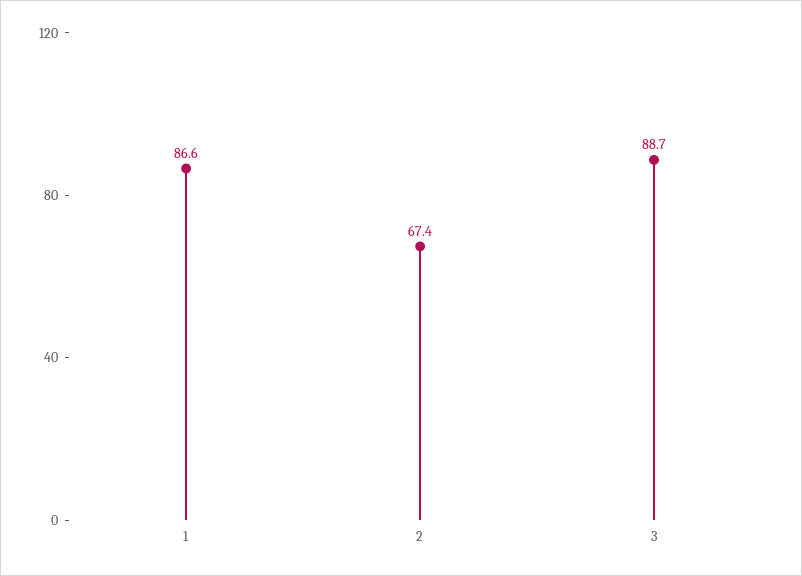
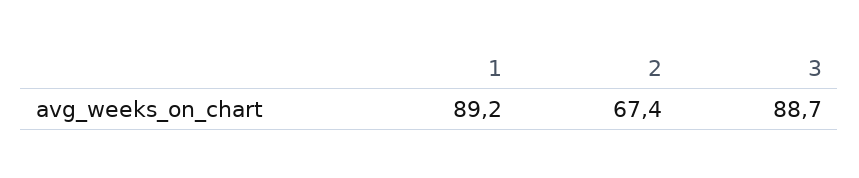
1: 86.6 -> 89.2

